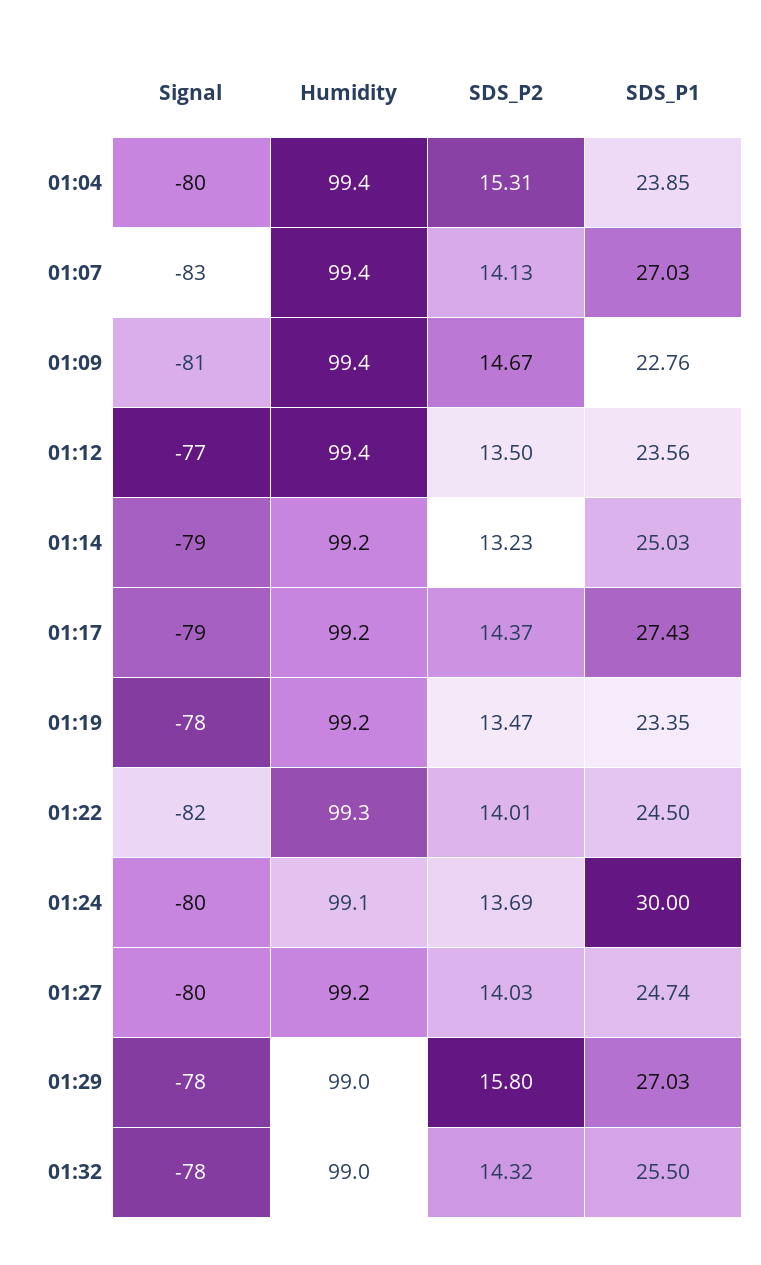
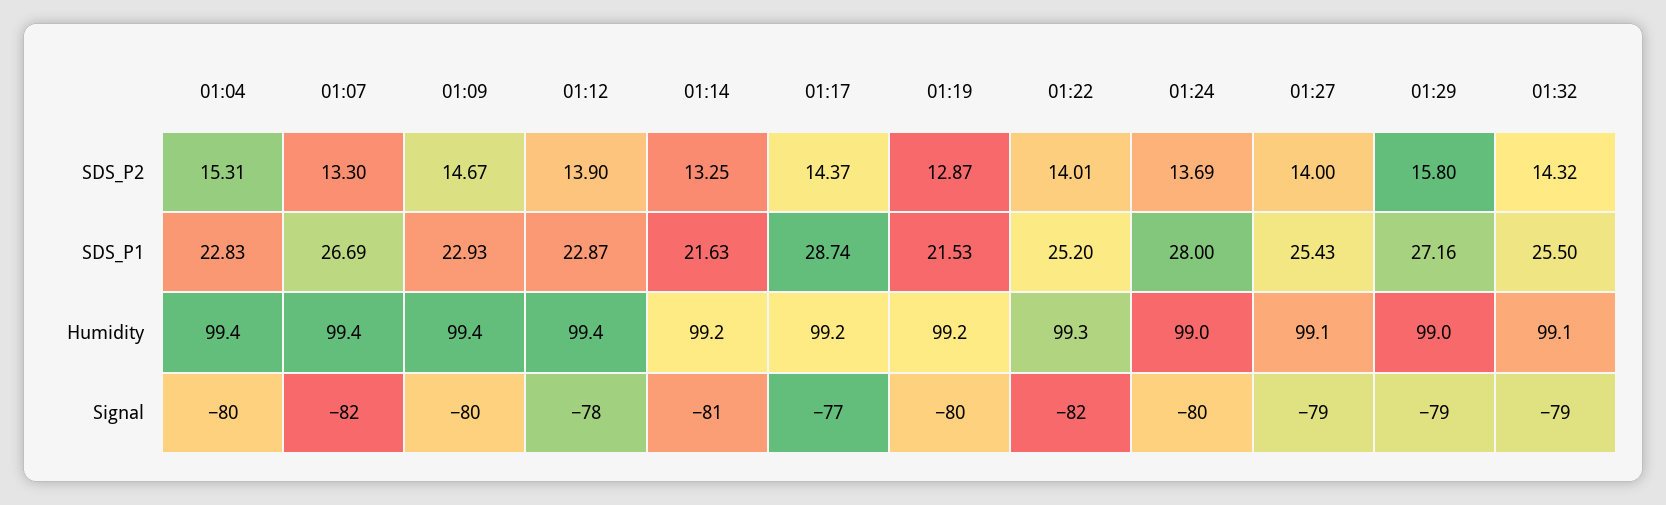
SDS_P1, 01:04: 23.85 -> 22.83
Signal, 01:07: -83 -> -82
SDS_P2, 01:07: 14.13 -> 13.3
SDS_P1, 01:07: 27.03 -> 26.69
Signal, 01:09: -81 -> -80
SDS_P1, 01:09: 22.76 -> 22.93
Signal, 01:12: -77 -> -78
SDS_P2, 01:12: 13.5 -> 13.9
SDS_P1, 01:12: 23.56 -> 22.87
Signal, 01:14: -79 -> -81
SDS_P2, 01:14: 13.23 -> 13.25
SDS_P1, 01:14: 25.03 -> 21.63
Signal, 01:17: -79 -> -77
SDS_P1, 01:17: 27.43 -> 28.74
Signal, 01:19: -78 -> -80
SDS_P2, 01:19: 13.47 -> 12.87
SDS_P1, 01:19: 23.35 -> 21.53
SDS_P1, 01:22: 24.5 -> 25.2
Humidity, 01:24: 99.1 -> 99
SDS_P1, 01:24: 30 -> 28
Signal, 01:27: -80 -> -79
Humidity, 01:27: 99.2 -> 99.1
SDS_P2, 01:27: 14.03 -> 14
SDS_P1, 01:27: 24.74 -> 25.43
Signal, 01:29: -78 -> -79
SDS_P1, 01:29: 27.03 -> 27.16
Signal, 01:32: -78 -> -79
Humidity, 01:32: 99 -> 99.1

